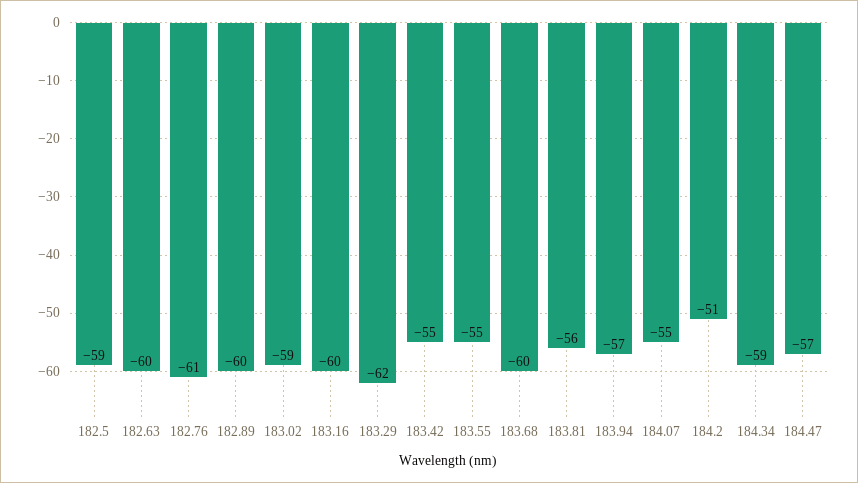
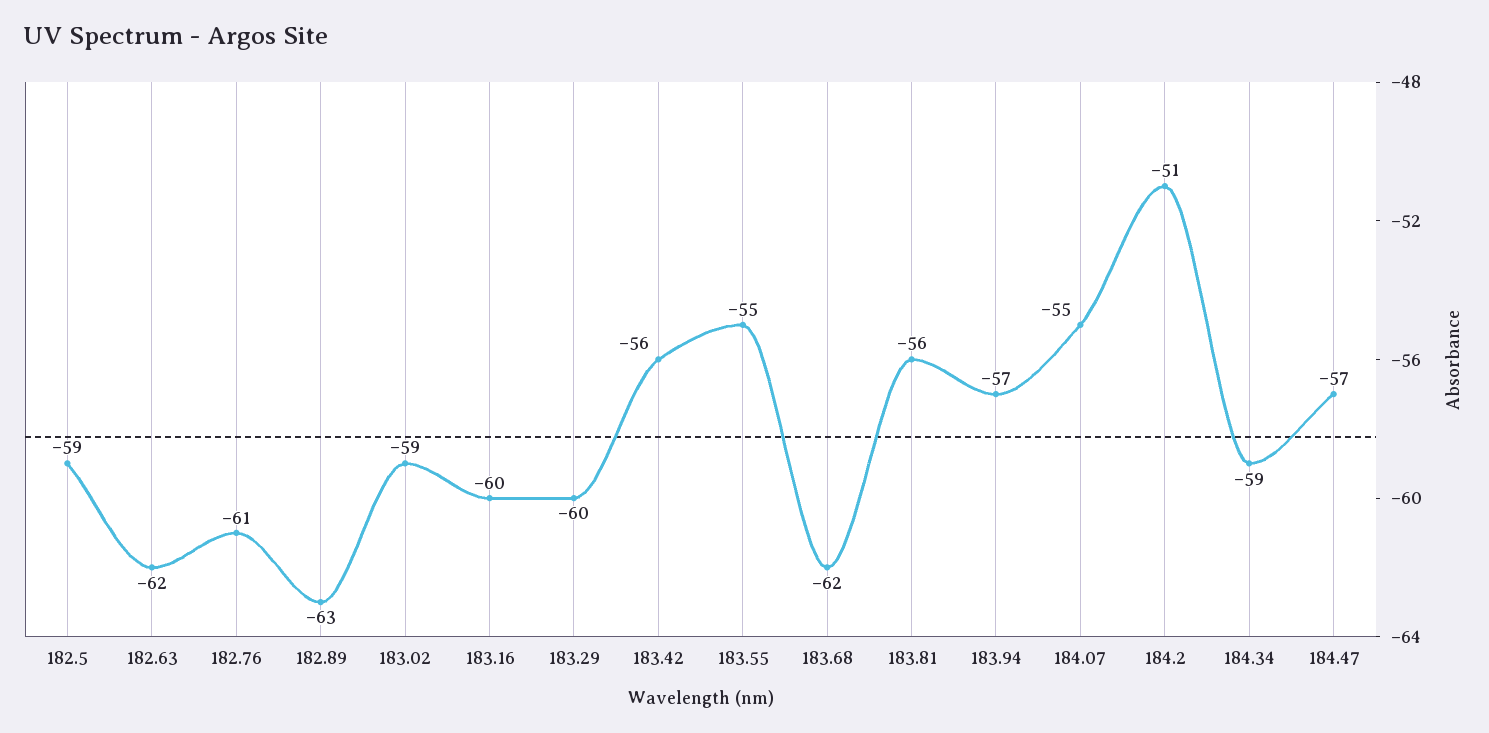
182.63: -60 -> -62
182.89: -60 -> -63
183.29: -62 -> -60
183.42: -55 -> -56
183.68: -60 -> -62

